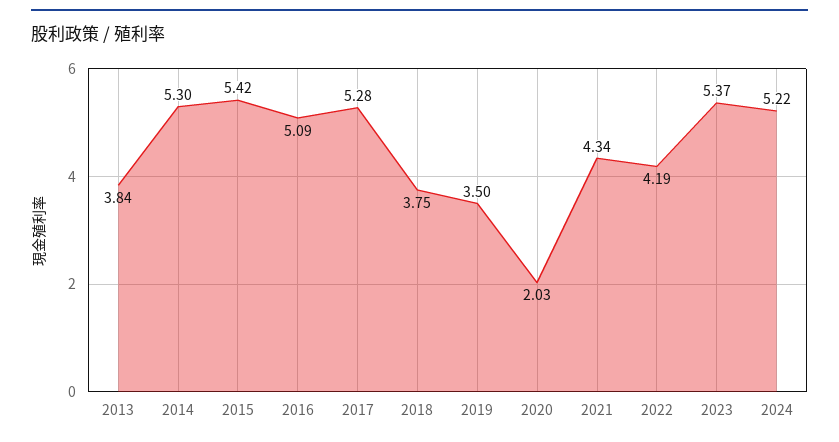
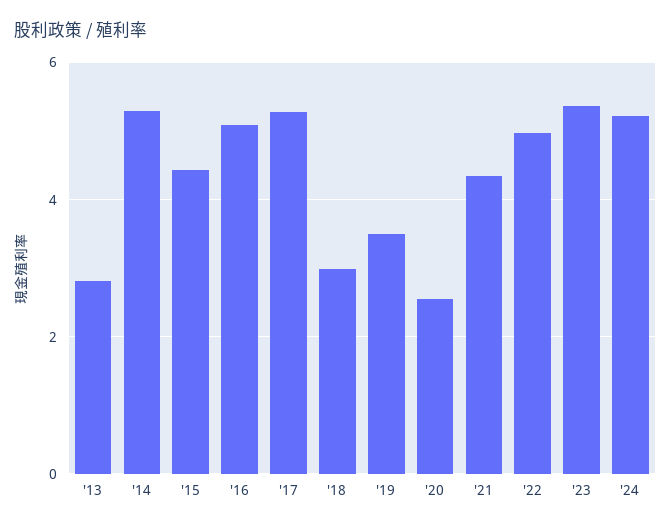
2013: 3.84 -> 2.8
2015: 5.42 -> 4.4
2018: 3.75 -> 3
2020: 2.03 -> 2.6
2022: 4.19 -> 5

